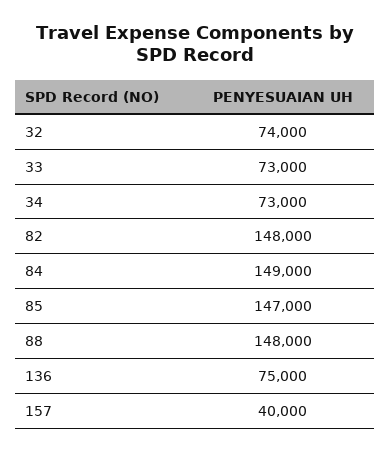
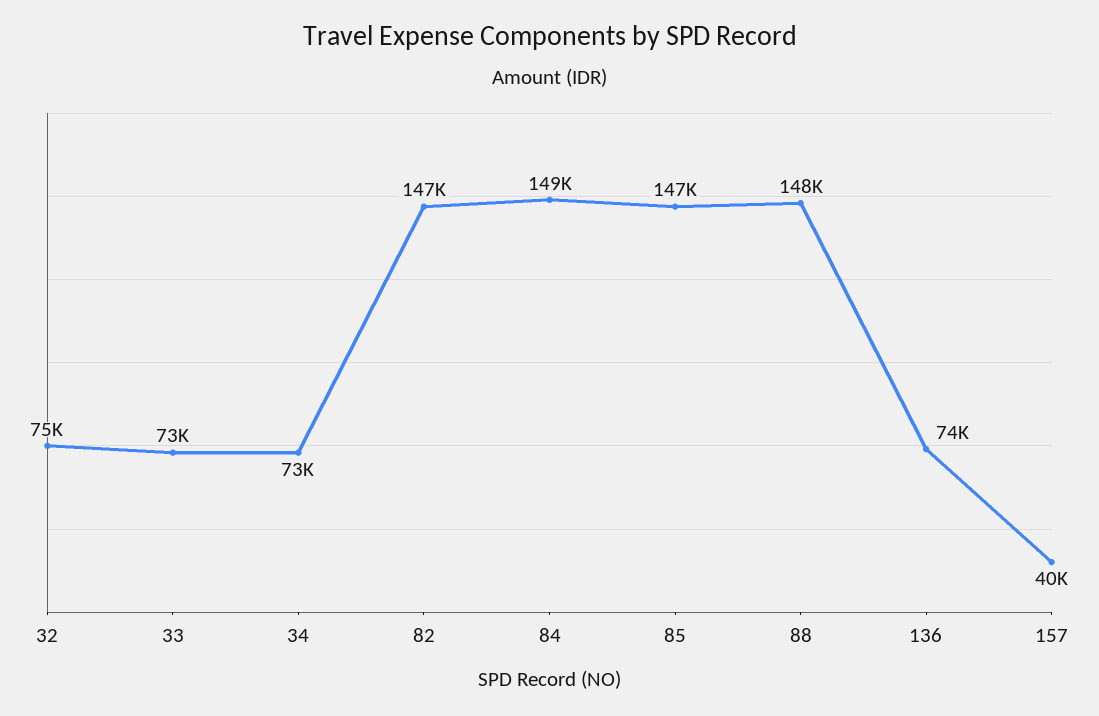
32: 74000 -> 75000
82: 148000 -> 147000
136: 75000 -> 74000

